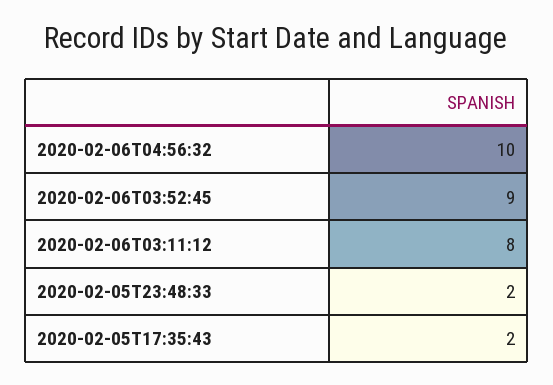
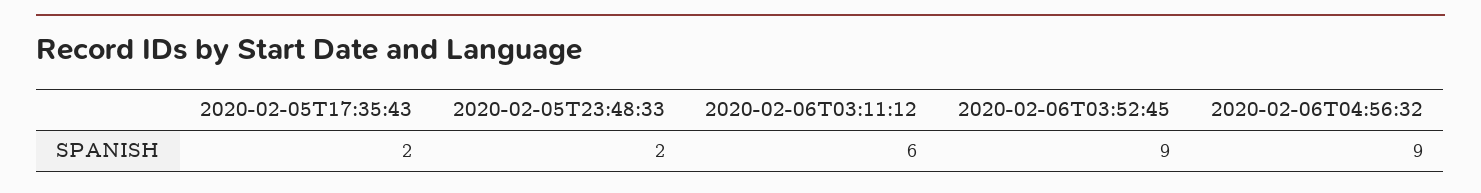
2020-02-06T04:56:32: 10 -> 9
2020-02-06T03:11:12: 8 -> 6

